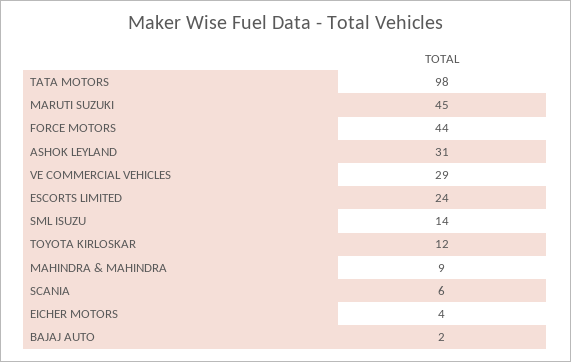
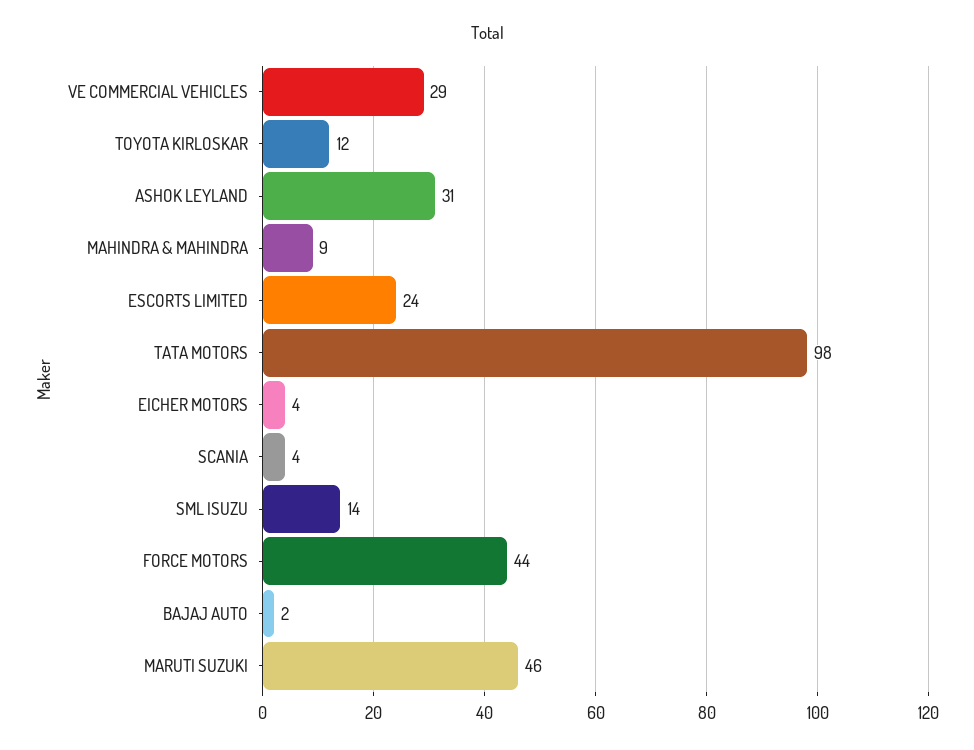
MARUTI SUZUKI: 45 -> 46
SCANIA: 6 -> 4

